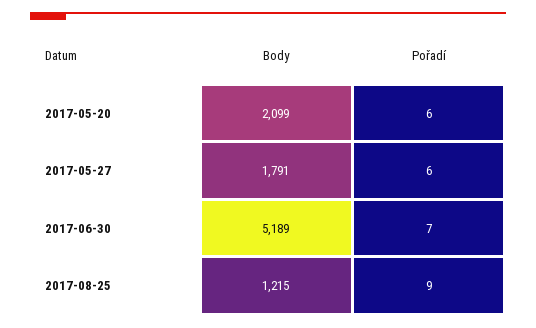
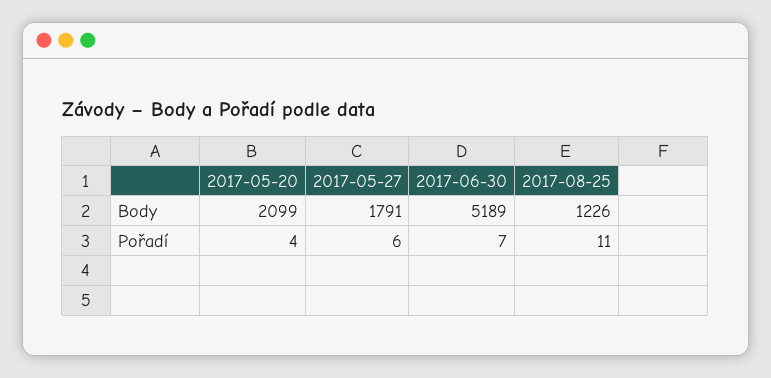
Pořadí, 2017-05-20: 6 -> 4
Body, 2017-08-25: 1215 -> 1226
Pořadí, 2017-08-25: 9 -> 11

